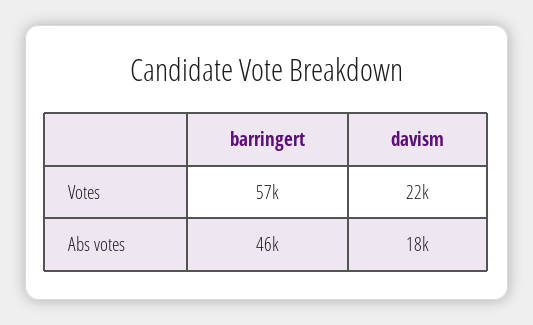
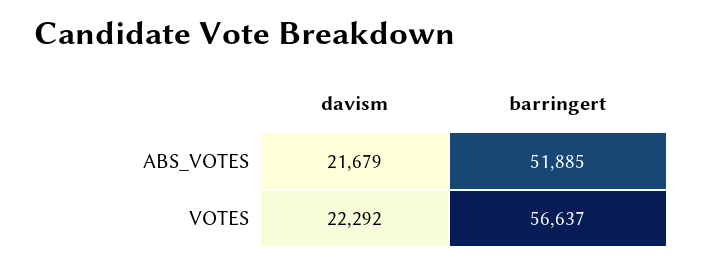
barringert, Abs votes: 46000 -> 51885
davism, Abs votes: 18000 -> 21679

